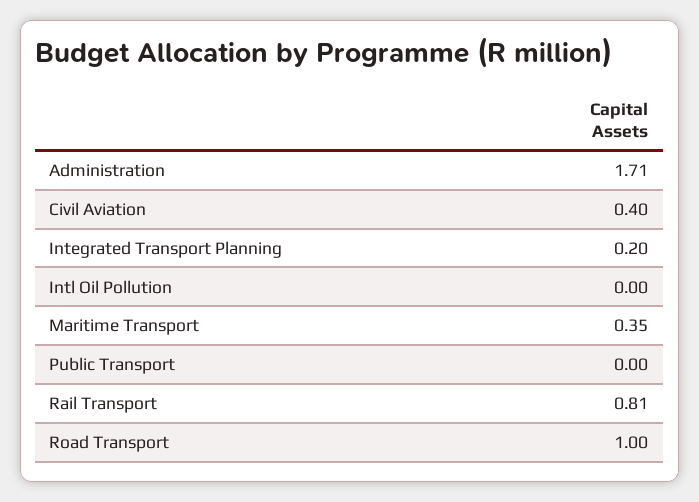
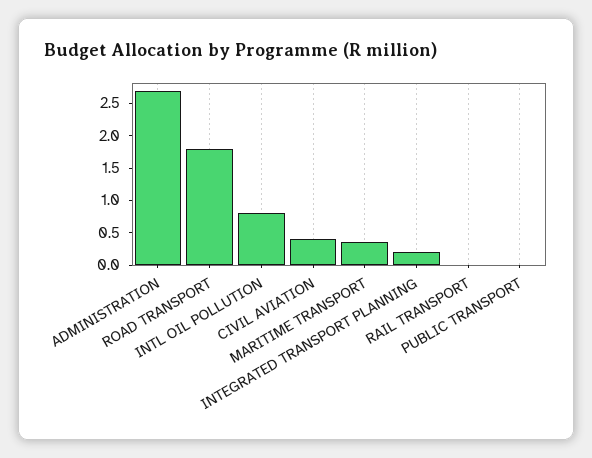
Administration: 1.71 -> 2.75
Intl Oil Pollution: 0 -> 0.75
Rail Transport: 0.81 -> 0
Road Transport: 1 -> 1.75

